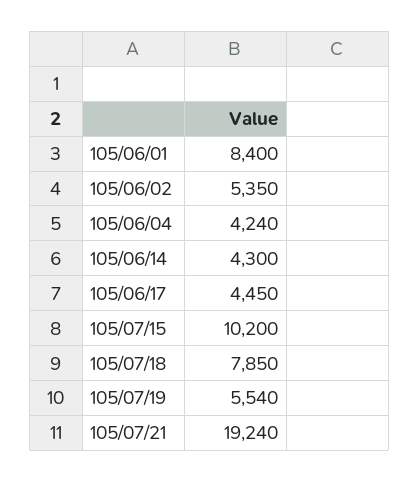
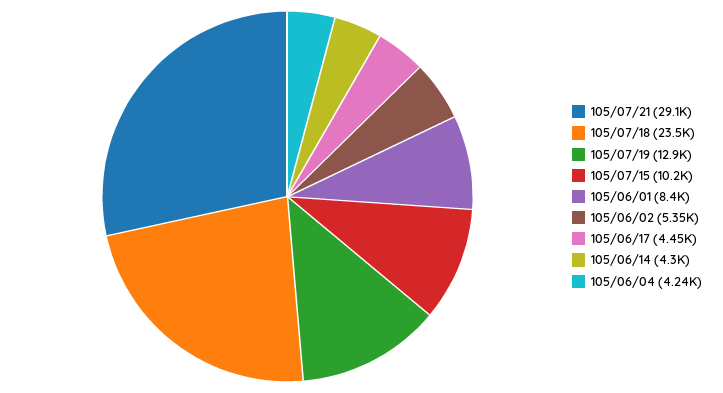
105/07/18: 7850 -> 23500
105/07/19: 5540 -> 12900
105/07/21: 19240 -> 29100

